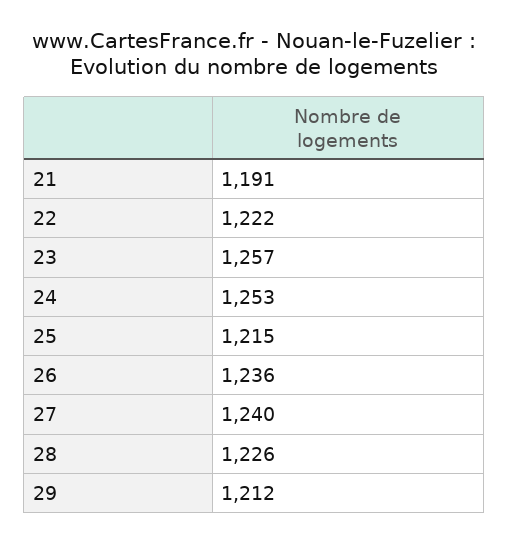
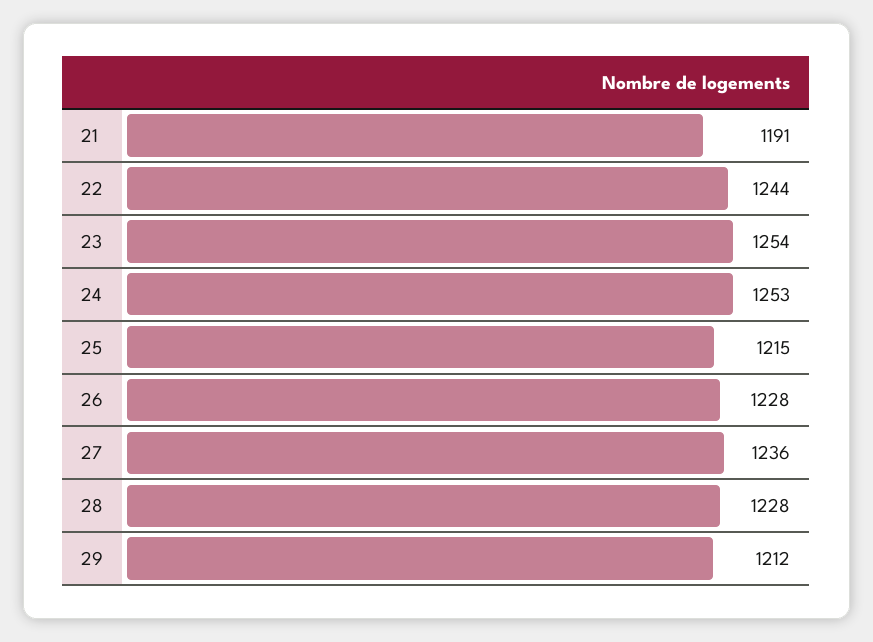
22: 1222 -> 1244
23: 1257 -> 1254
26: 1236 -> 1228
27: 1240 -> 1236
28: 1226 -> 1228

